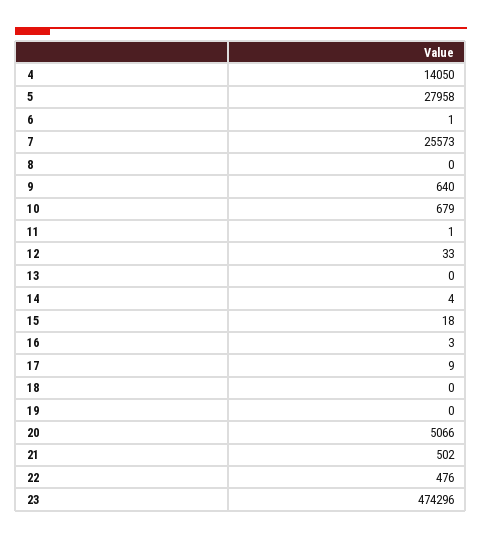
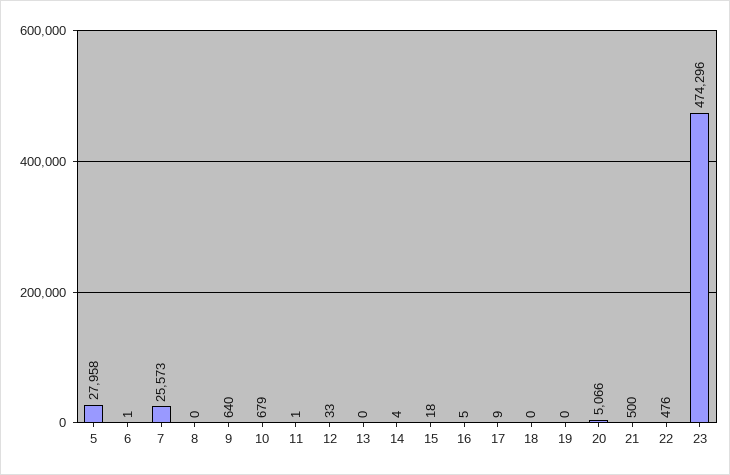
4: 14050 -> none
16: 3 -> 5
21: 502 -> 500

